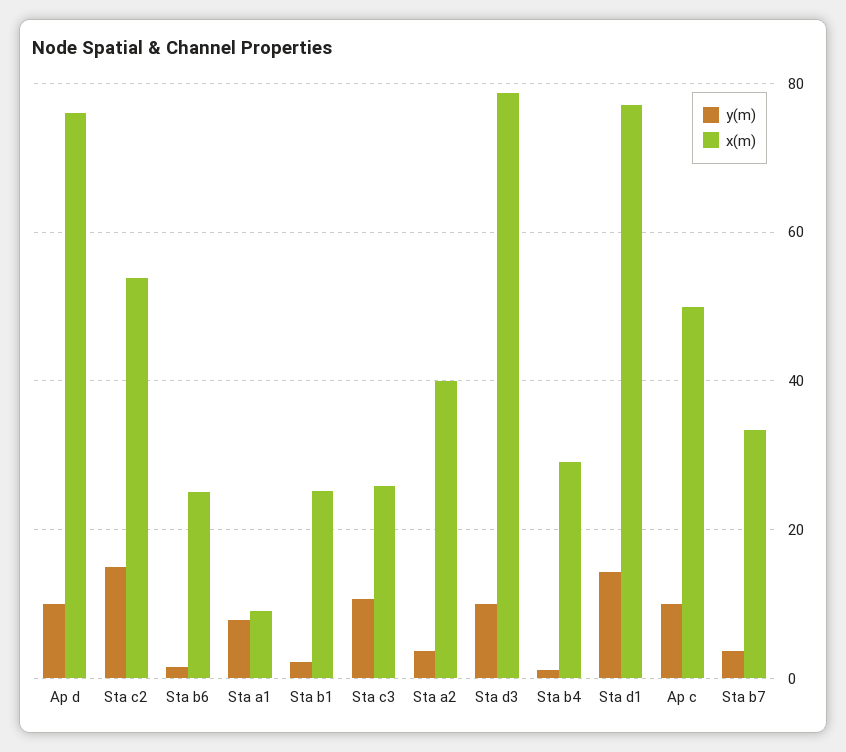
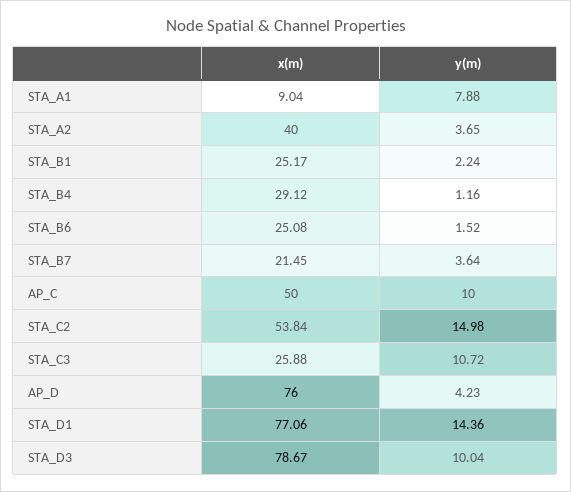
y(m), Ap d: 10 -> 4.23
x(m), Sta b7: 34 -> 21.45

